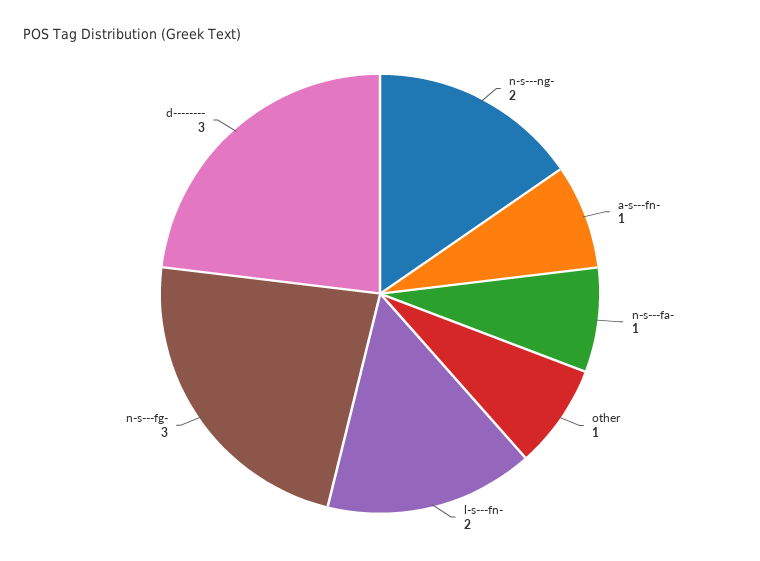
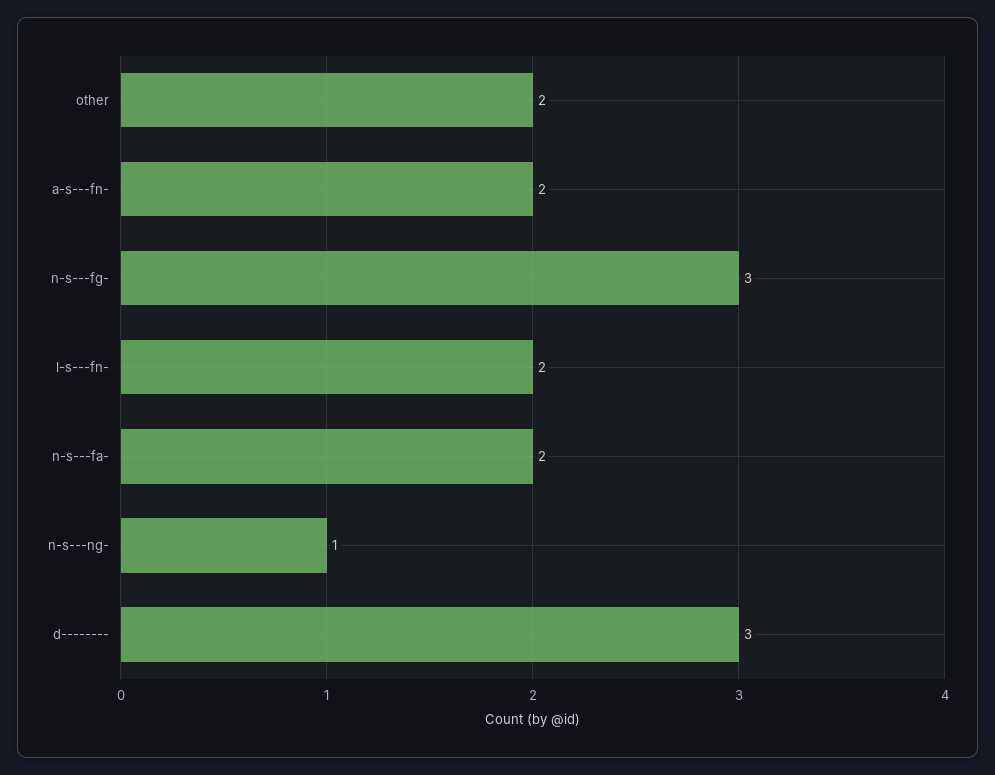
n-s---ng-: 2 -> 1
a-s---fn-: 1 -> 2
n-s---fa-: 1 -> 2
other: 1 -> 2

